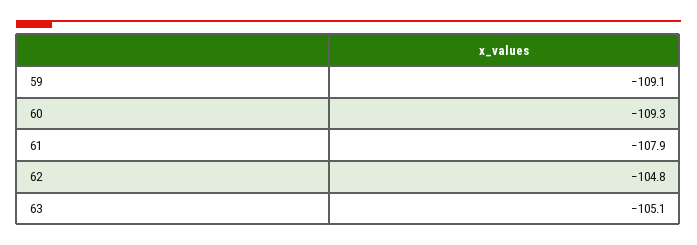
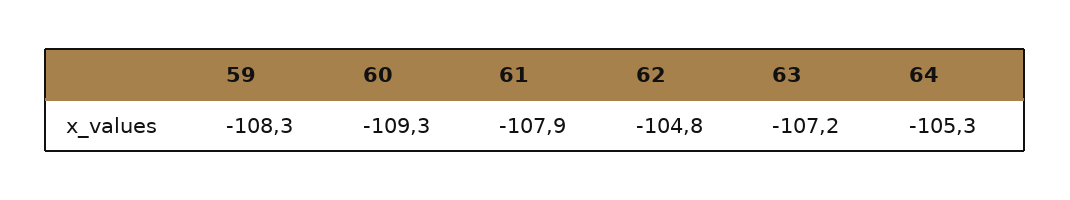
59: -109.1 -> -108.3
63: -105.1 -> -107.2
64: none -> -105.3

